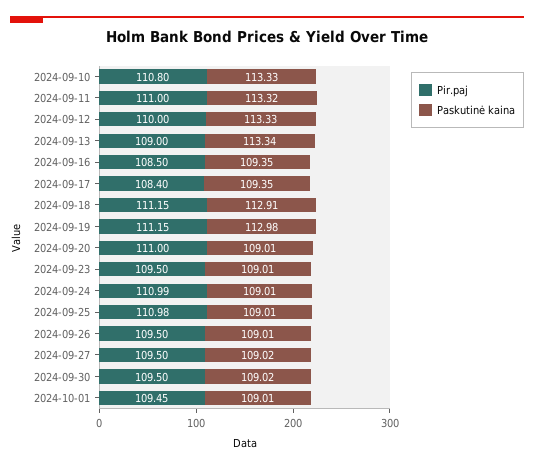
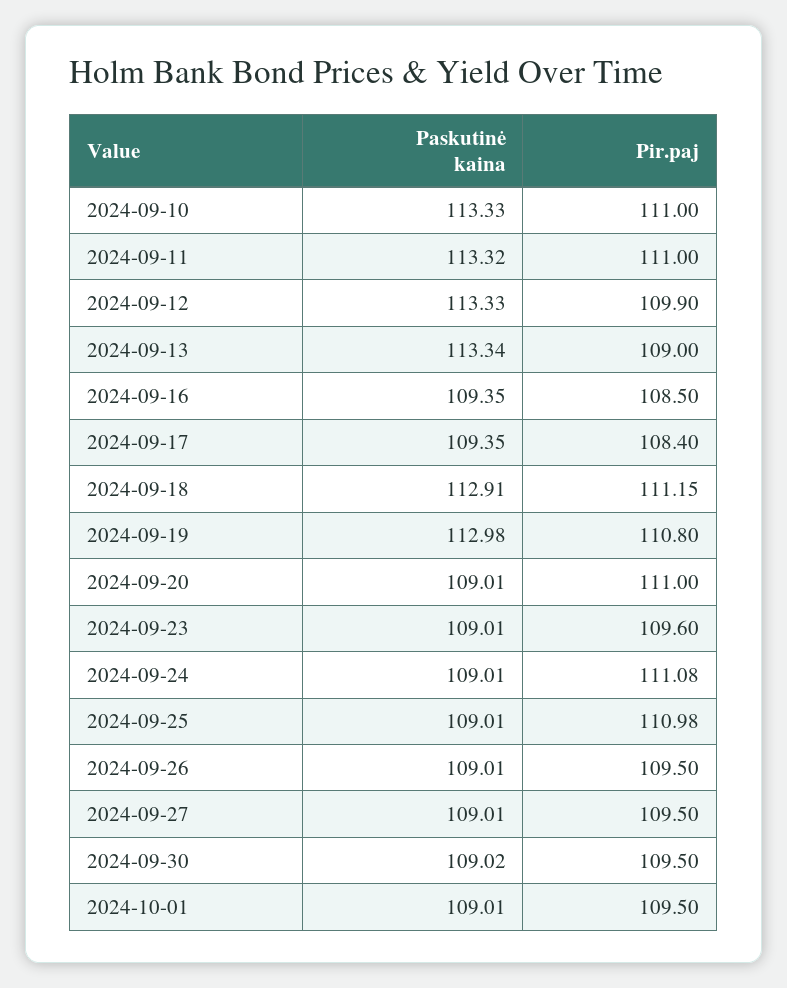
Pir.paj, 2024-09-10: 110.8 -> 111
Pir.paj, 2024-09-12: 110 -> 109.9
Pir.paj, 2024-09-19: 111.15 -> 110.8
Pir.paj, 2024-09-23: 109.5 -> 109.6
Pir.paj, 2024-09-24: 110.99 -> 111.08
Paskutinė kaina, 2024-09-27: 109.02 -> 109.01
Pir.paj, 2024-10-01: 109.45 -> 109.5

